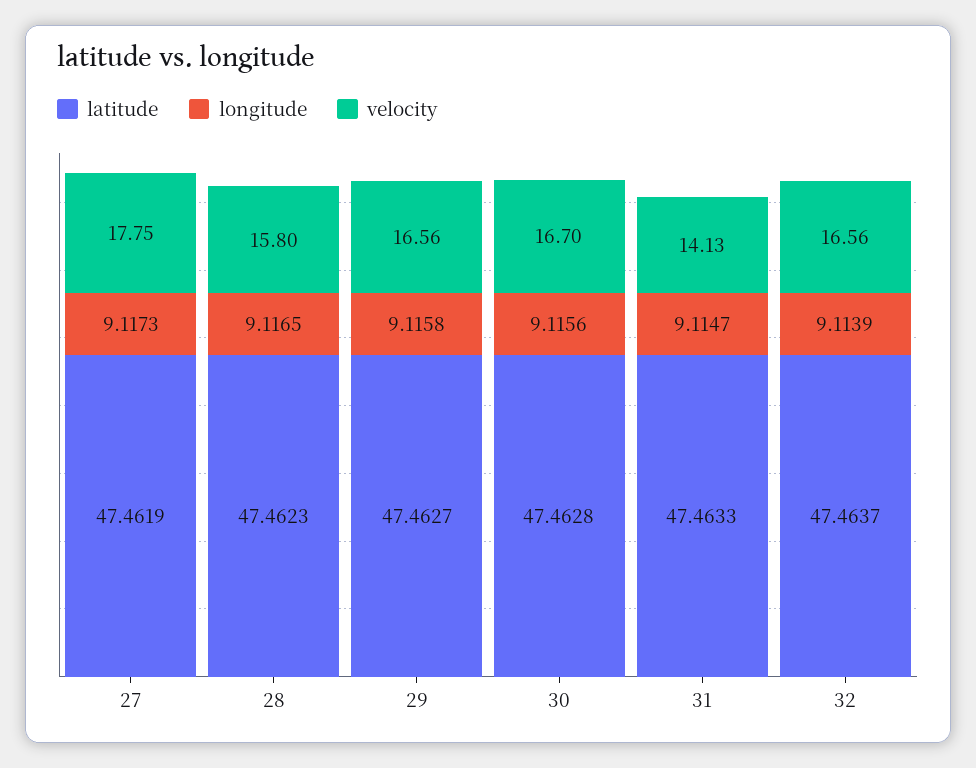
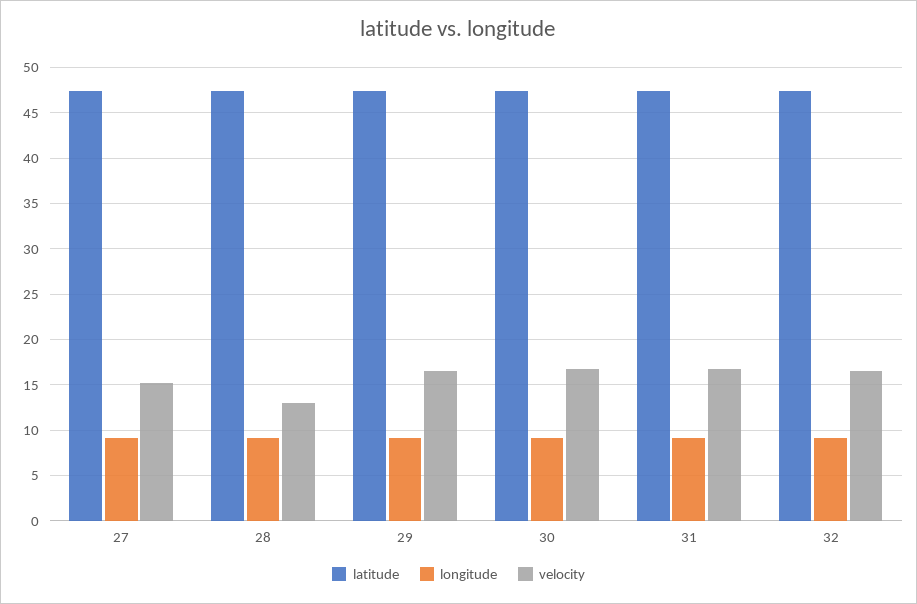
velocity, 27: 17.75 -> 15
velocity, 28: 15.8 -> 13
velocity, 31: 14.13 -> 17

